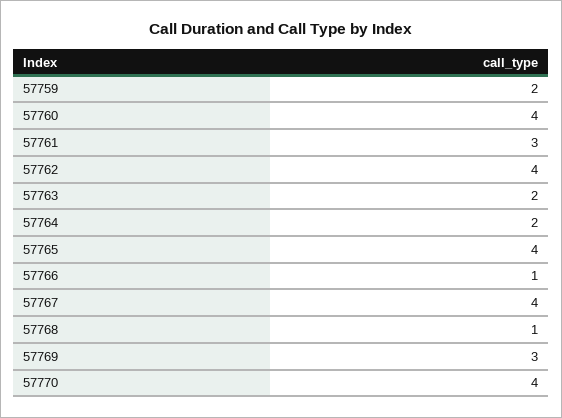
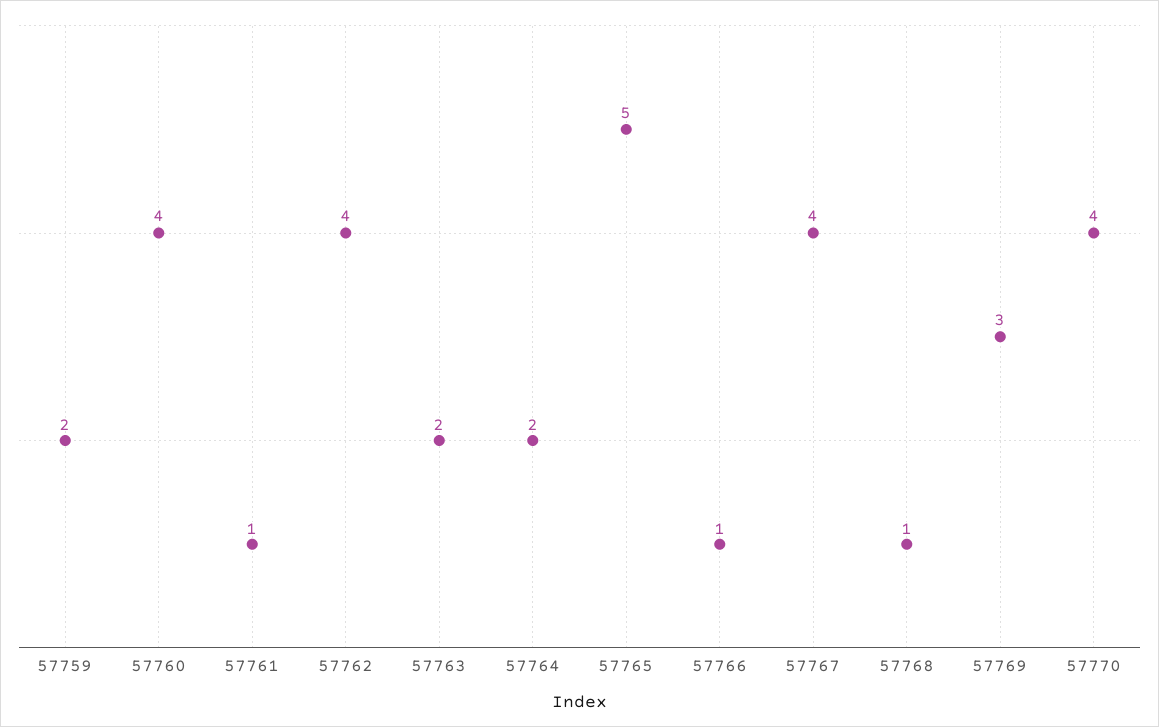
57761: 3 -> 1
57765: 4 -> 5

